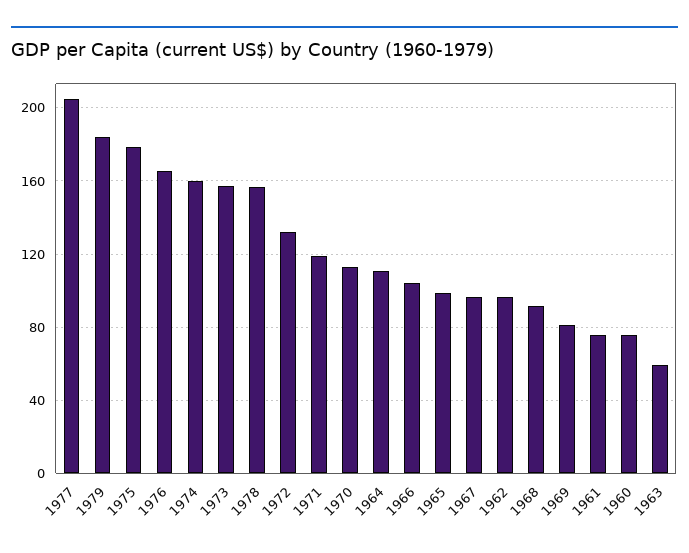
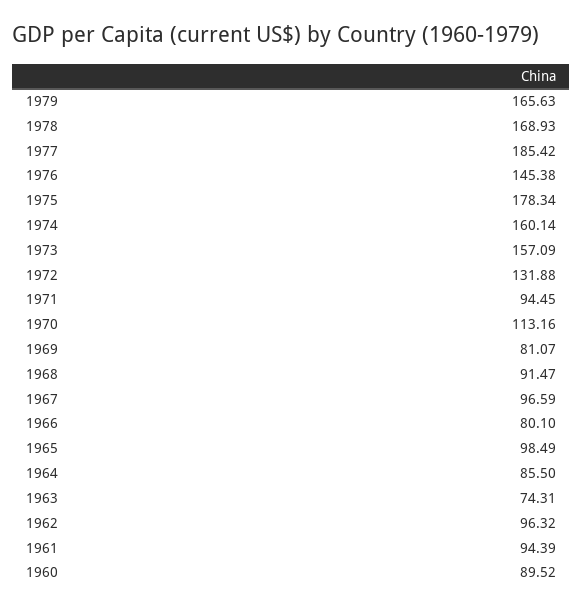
1977: 205 -> 185.42
1979: 185 -> 165.63
1976: 165 -> 145.38
1978: 155 -> 168.93
1971: 120 -> 94.45
1964: 110 -> 85.5
1966: 105 -> 80.1
1961: 75 -> 94.39
1960: 75 -> 89.52
1963: 60 -> 74.31

